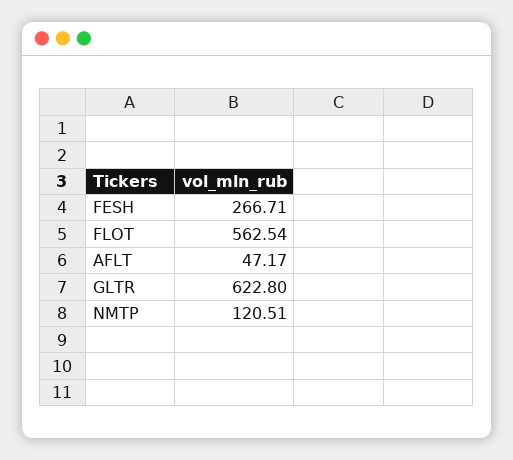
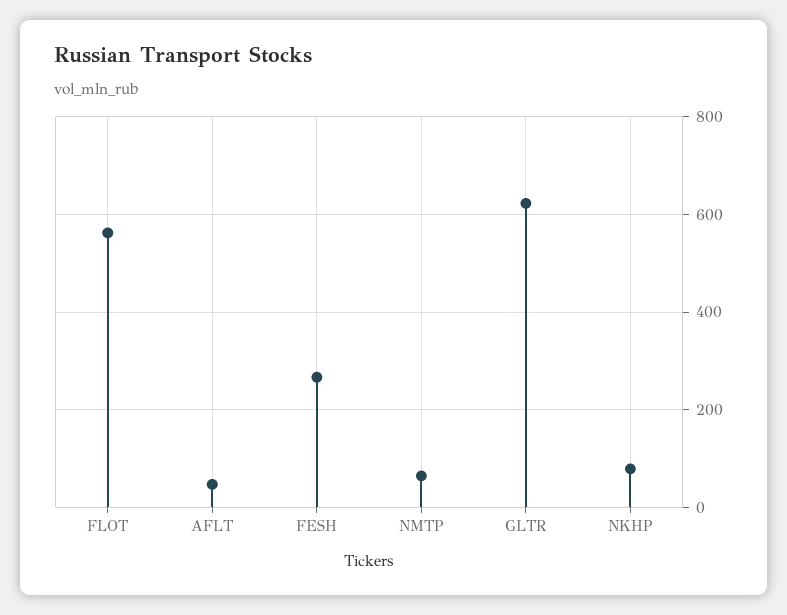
NMTP: 120.51 -> 60
NKHP: none -> 80

